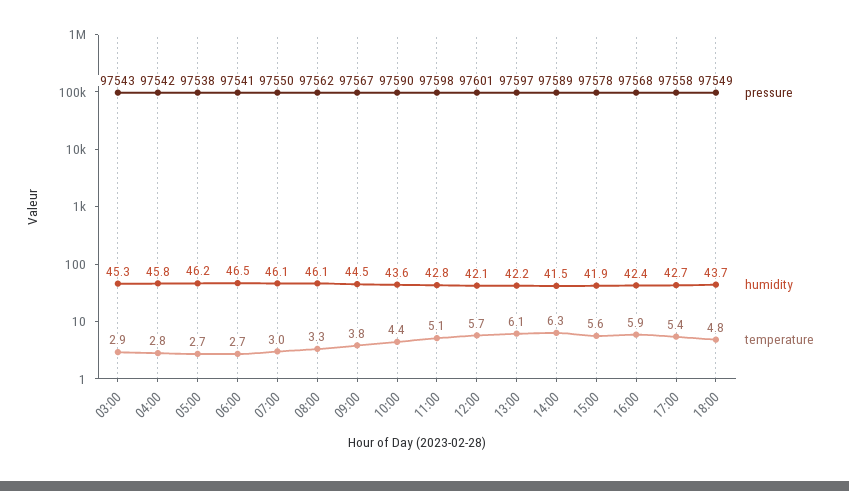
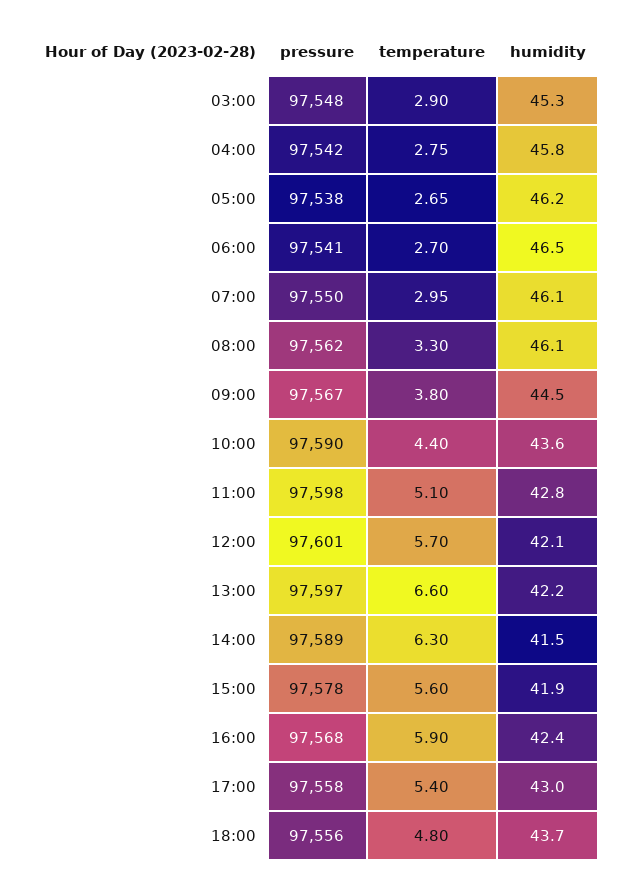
pressure, 03:00: 97543 -> 97548
temperature, 13:00: 6.1 -> 6.6
humidity, 17:00: 42.7 -> 43
pressure, 18:00: 97549 -> 97556

